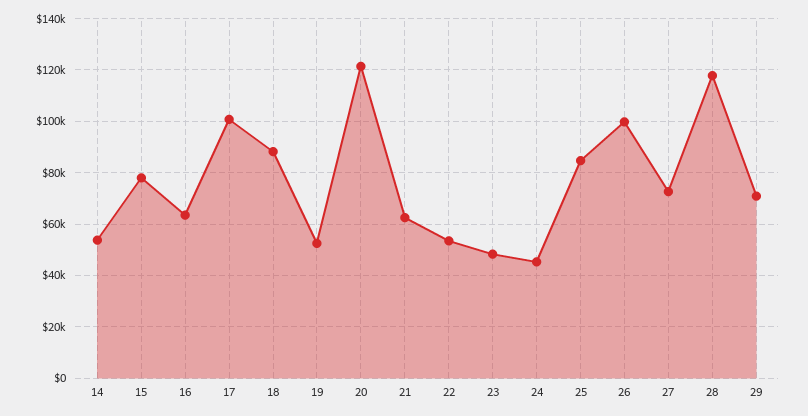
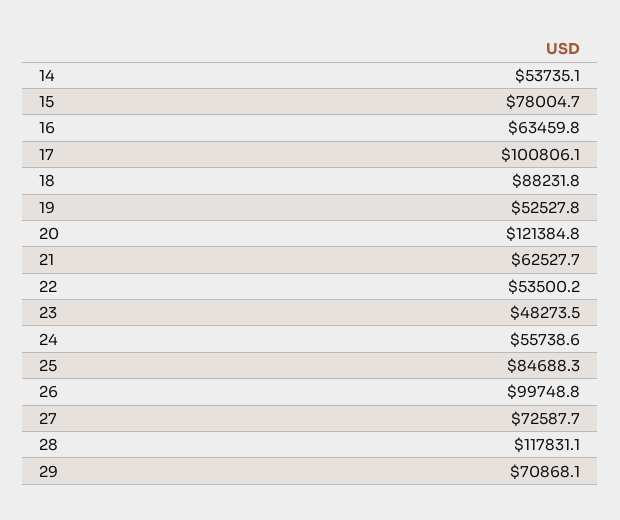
24: 45000 -> 55738.6

